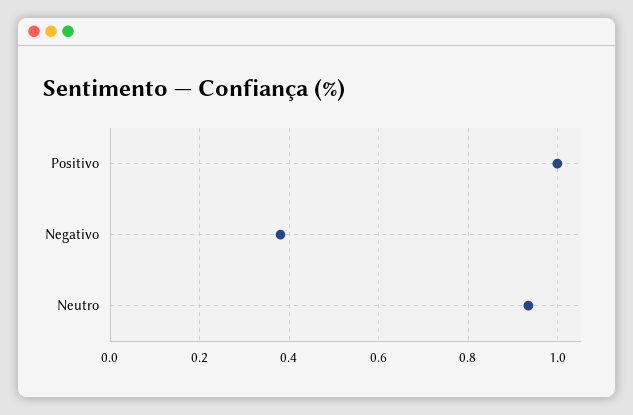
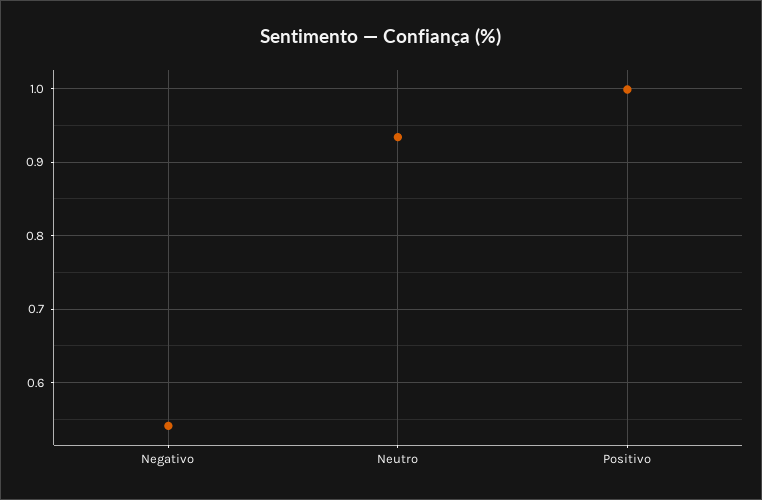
Negativo: 0.38 -> 0.54

